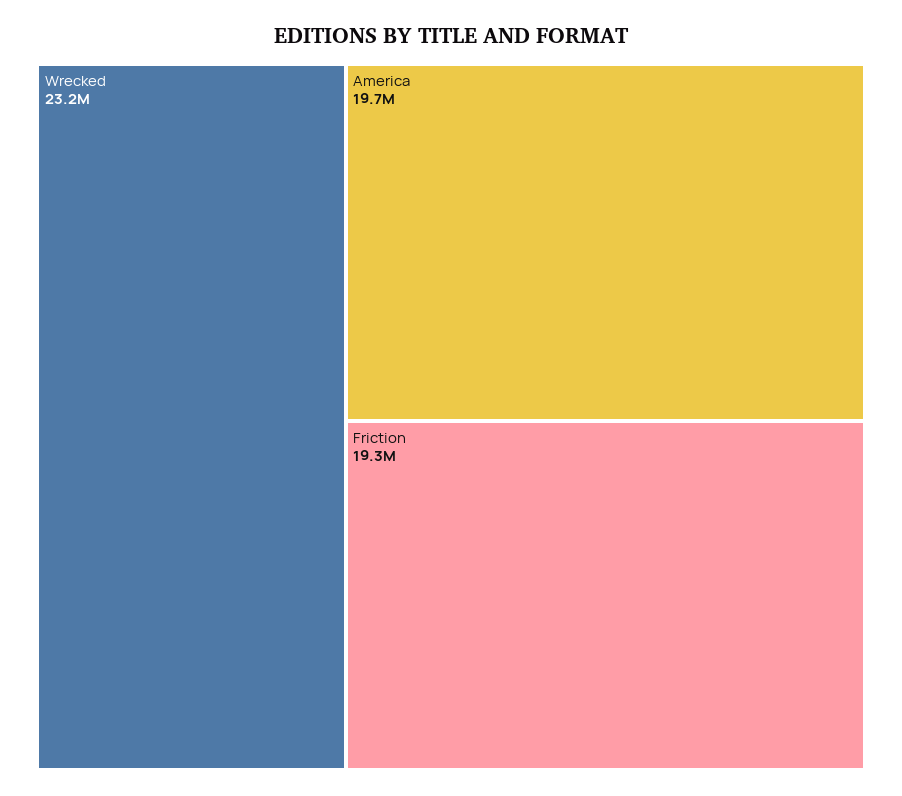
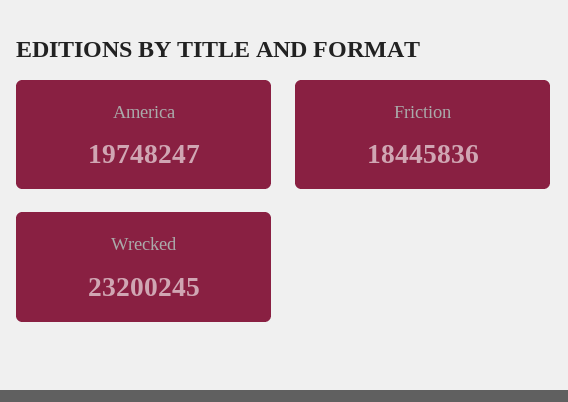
Friction: 19300000 -> 18445836

